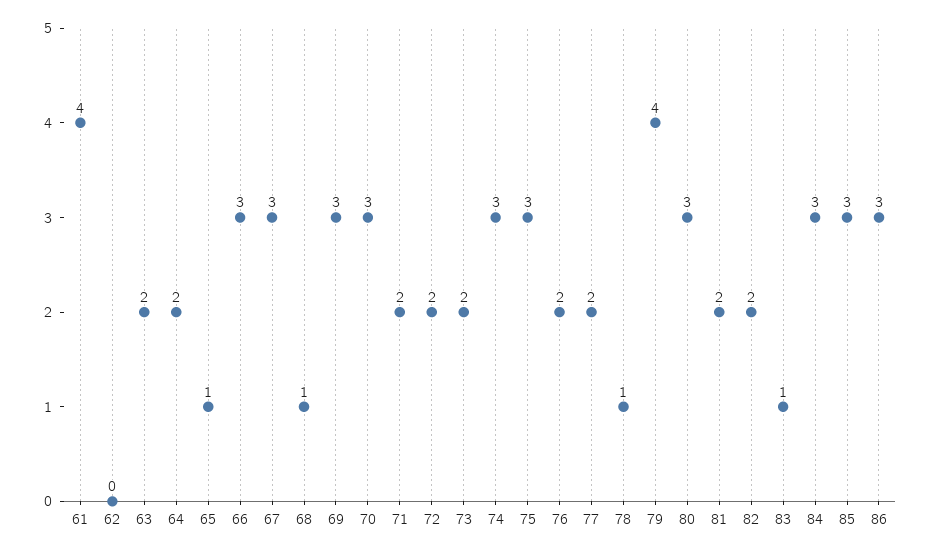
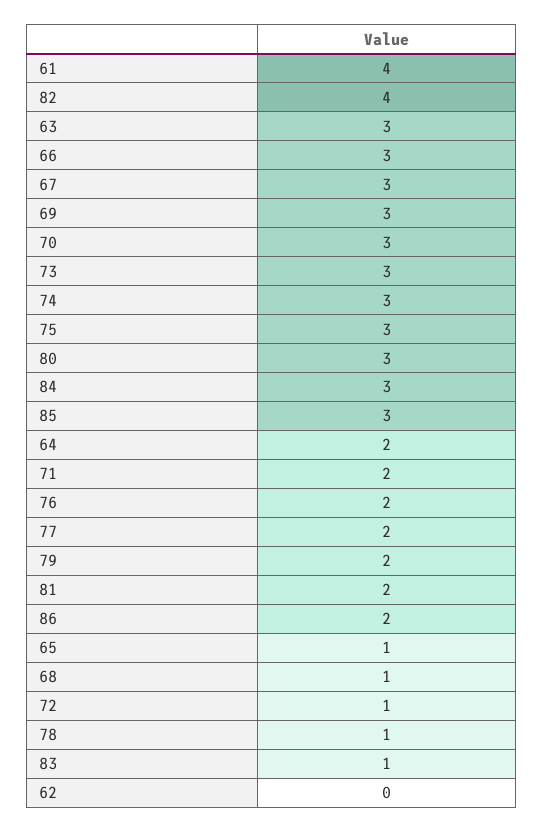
63: 2 -> 3
72: 2 -> 1
73: 2 -> 3
79: 4 -> 2
82: 2 -> 4
86: 3 -> 2

